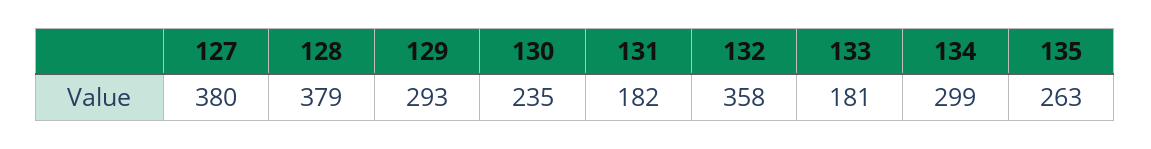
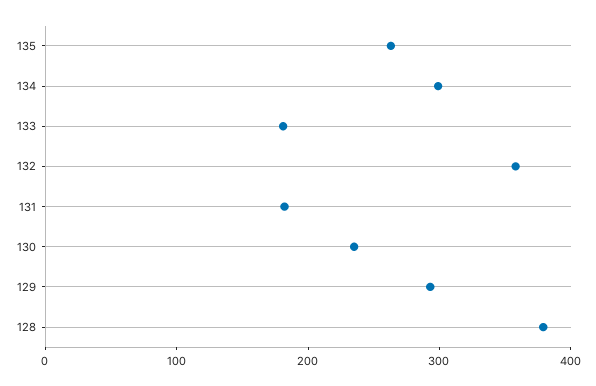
127: 380 -> none

